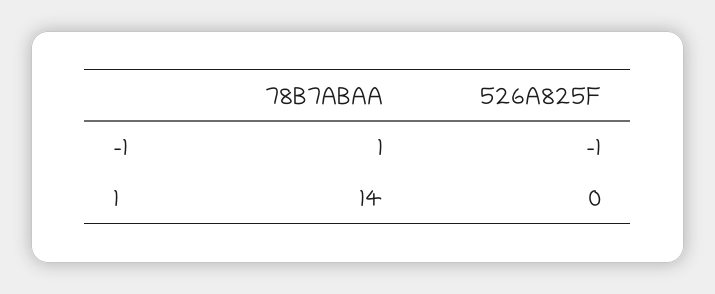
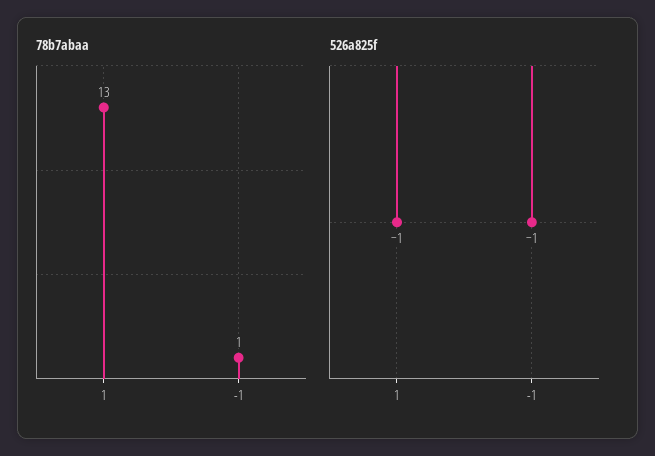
78B7ABAA, 1: 14 -> 13
526A825F, 1: 0 -> -1

